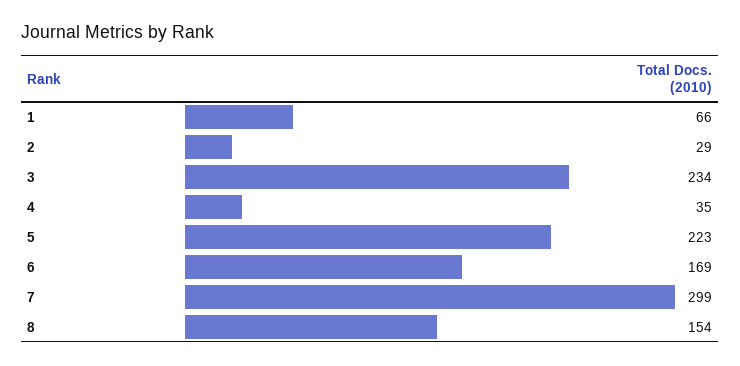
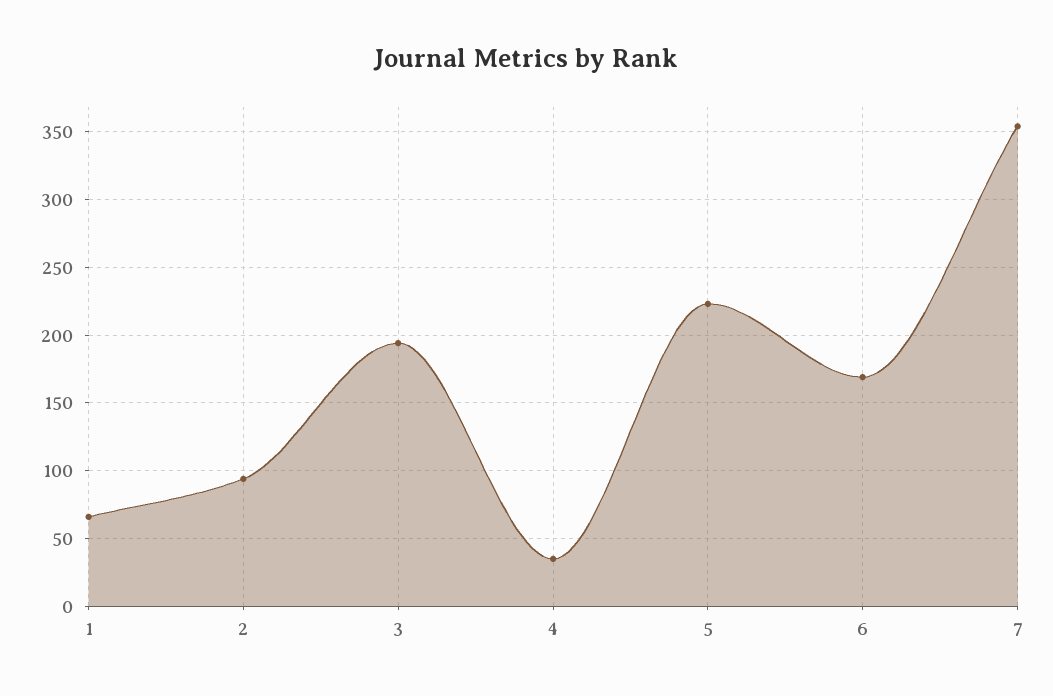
2: 29 -> 95
3: 234 -> 195
7: 299 -> 355
8: 154 -> none

